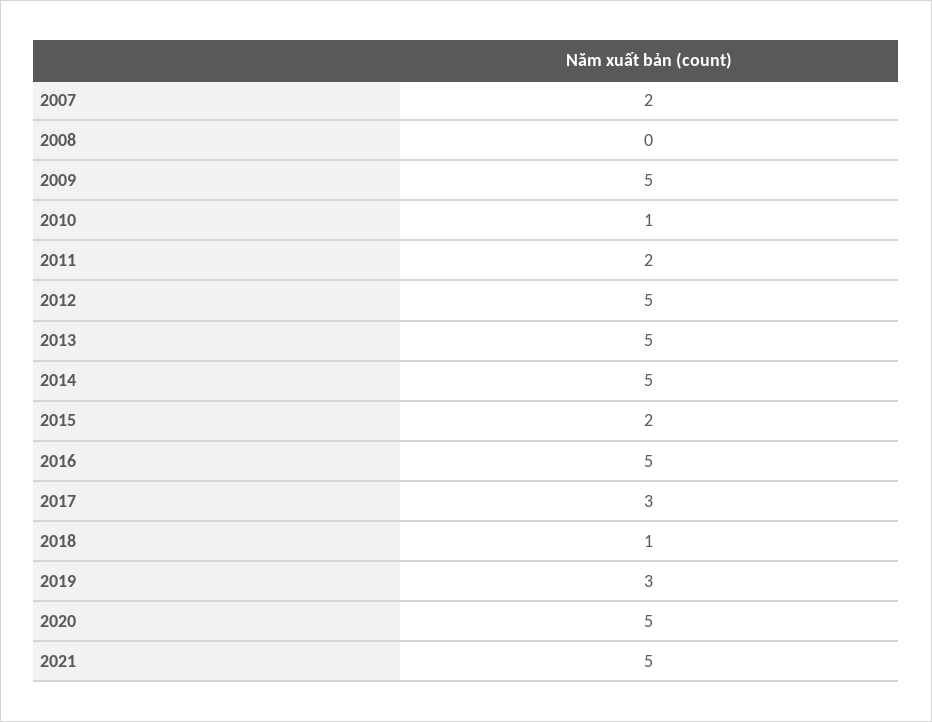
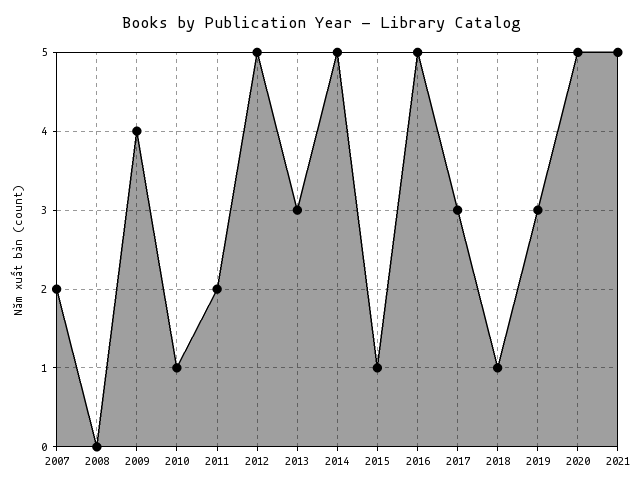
2009: 5 -> 4
2013: 5 -> 3
2015: 2 -> 1

